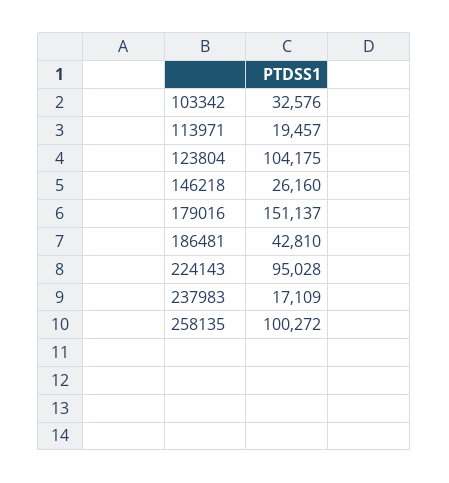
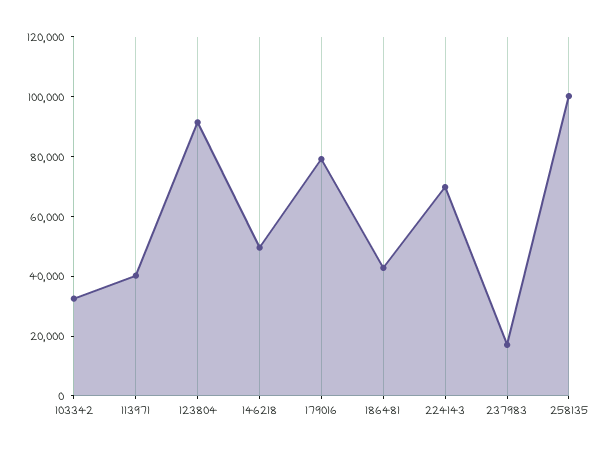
113971: 19457 -> 40000
123804: 104175 -> 90000
146218: 26160 -> 50000
179016: 151137 -> 80000
224143: 95028 -> 70000

